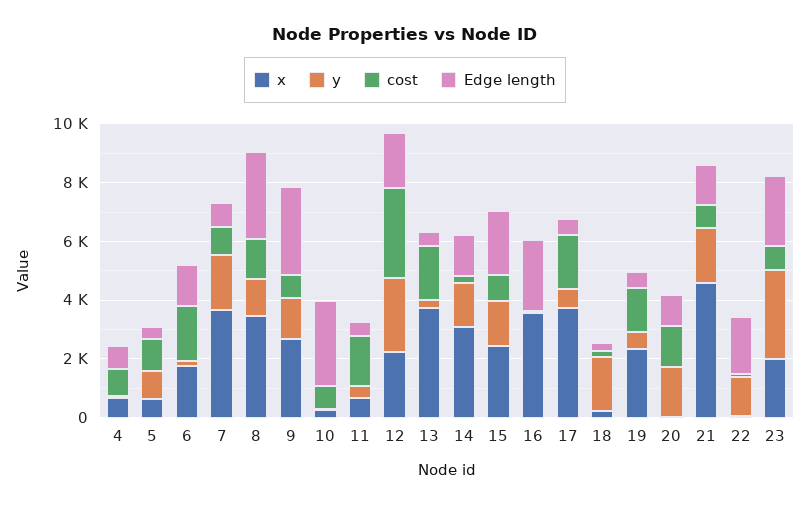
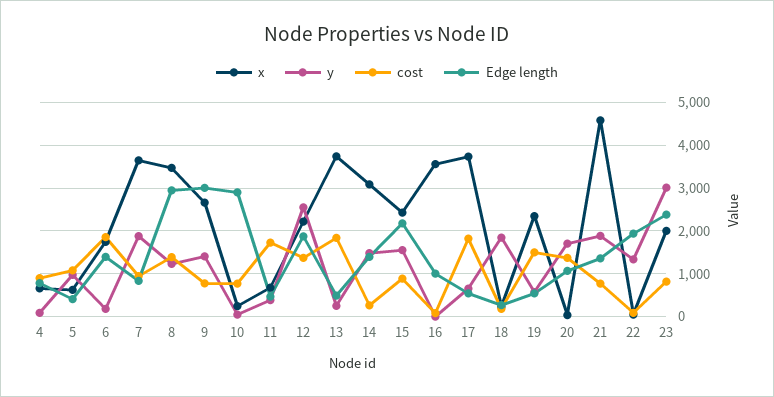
cost, 12: 3000 -> 1400
Edge length, 16: 2500 -> 1000

